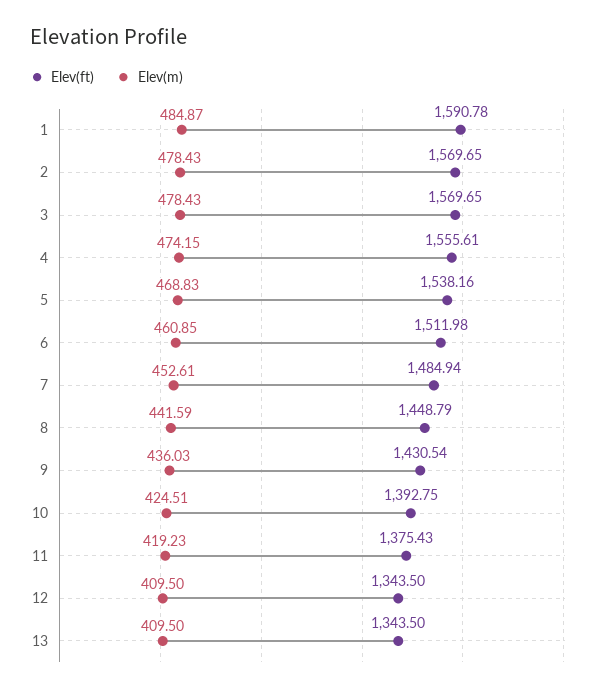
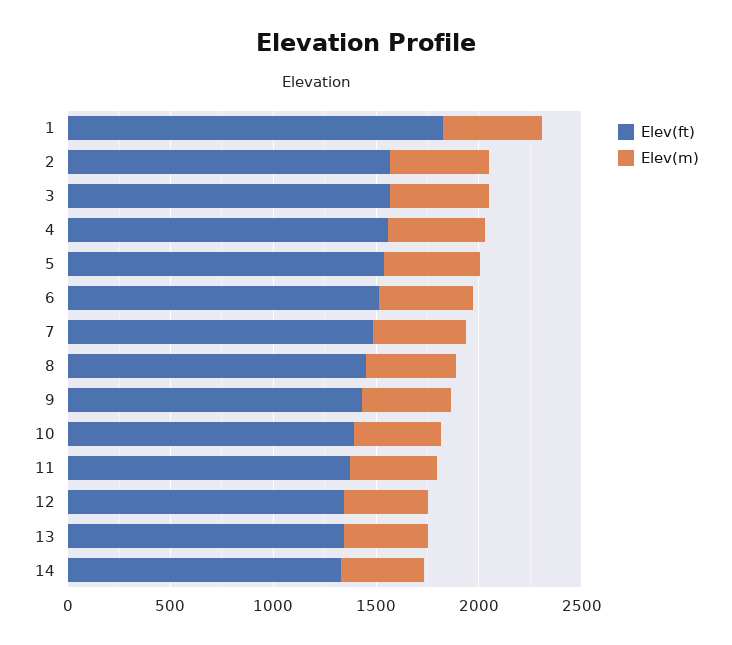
Elev(ft), 1: 1590.78 -> 1800
Elev(ft), 14: none -> 1300
Elev(m), 14: none -> 400

